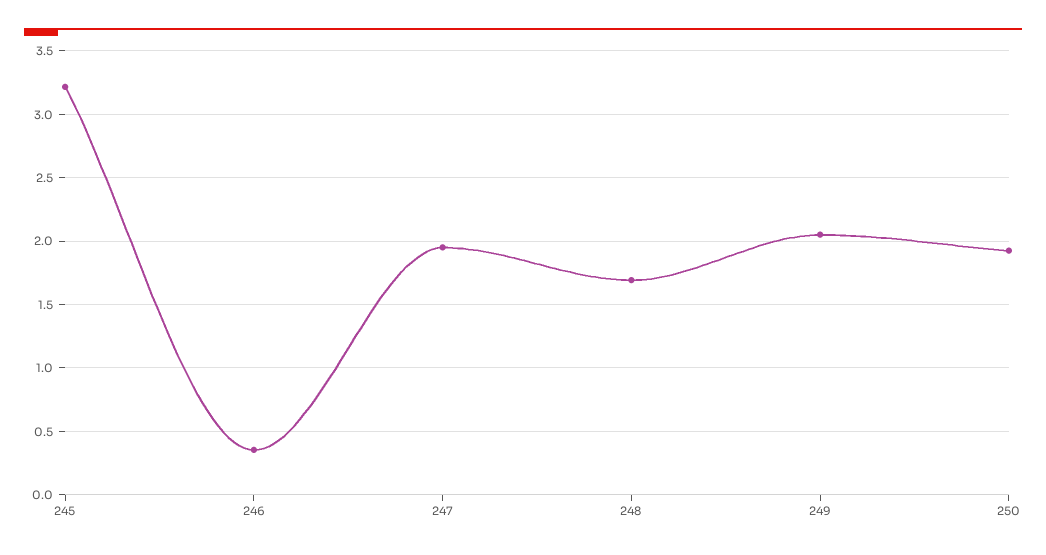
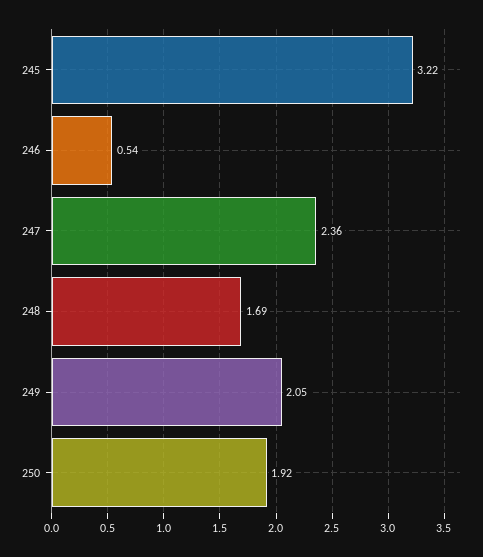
246: 0.35 -> 0.54
247: 1.95 -> 2.36

